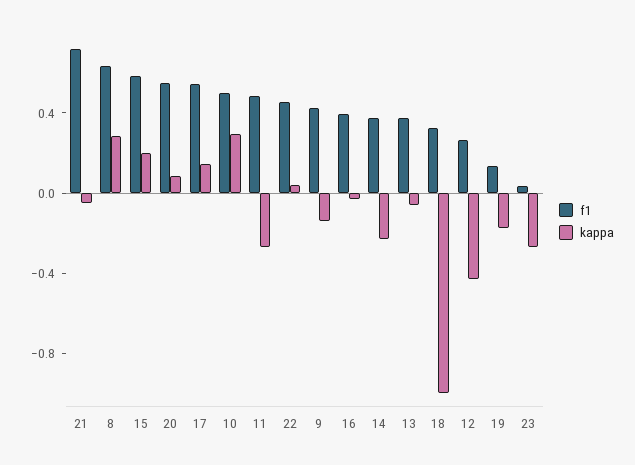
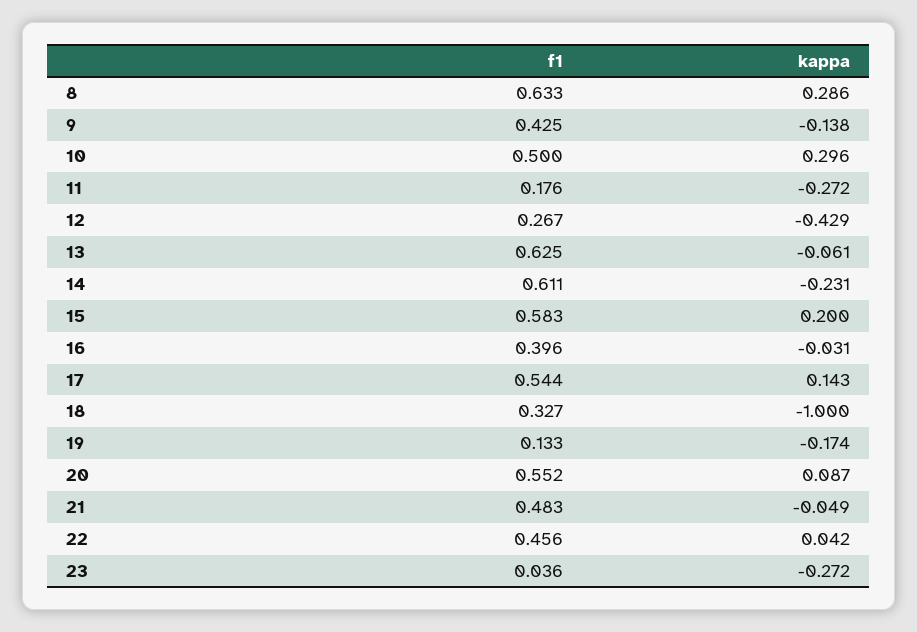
f1, 21: 0.7 -> 0.483
f1, 11: 0.5 -> 0.176
f1, 14: 0.4 -> 0.611
f1, 13: 0.4 -> 0.625

